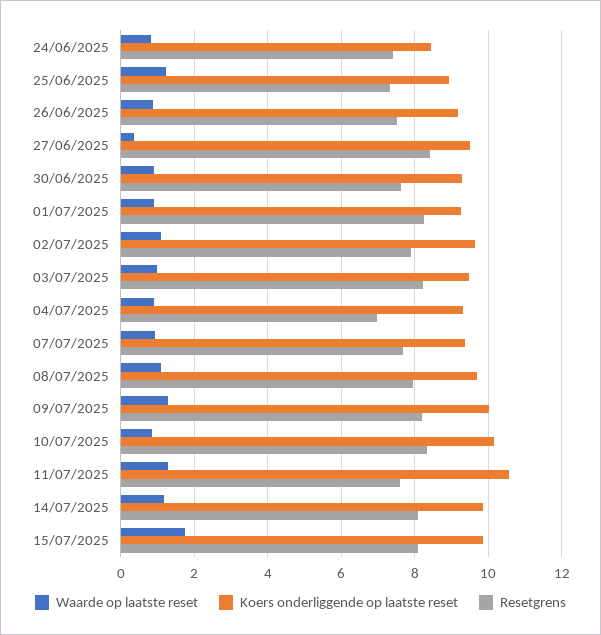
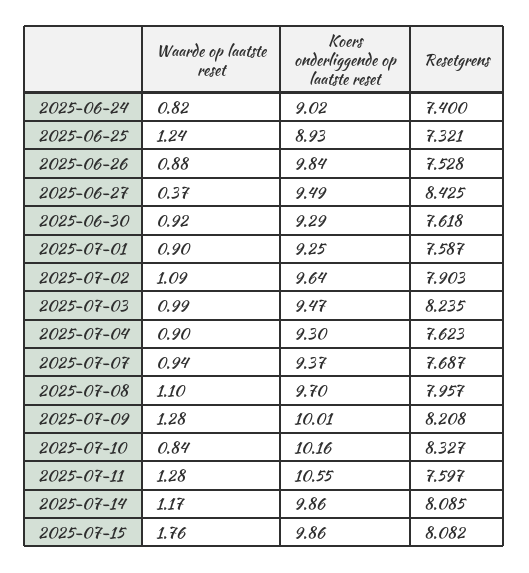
Koers onderliggende op laatste reset, 24/06/2025: 8.4 -> 9.02
Koers onderliggende op laatste reset, 26/06/2025: 9.2 -> 9.84
Resetgrens, 01/07/2025: 8.2 -> 7.587
Resetgrens, 04/07/2025: 7 -> 7.623

